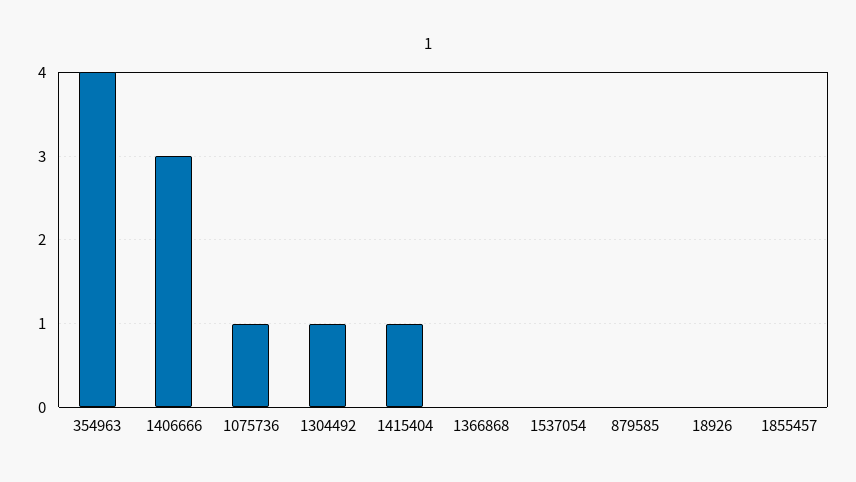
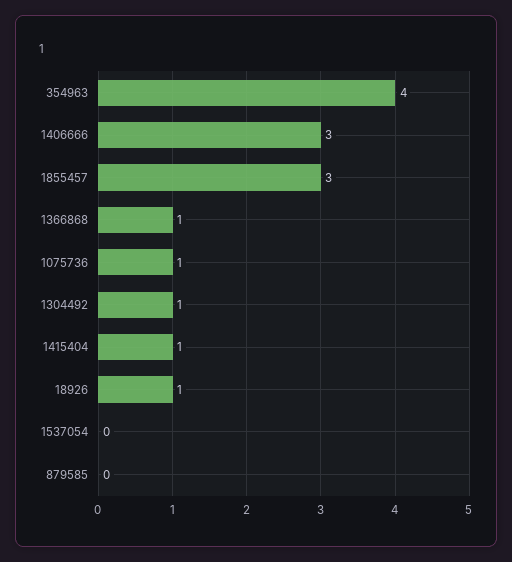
1366868: 0 -> 1
18926: 0 -> 1
1855457: 0 -> 3

